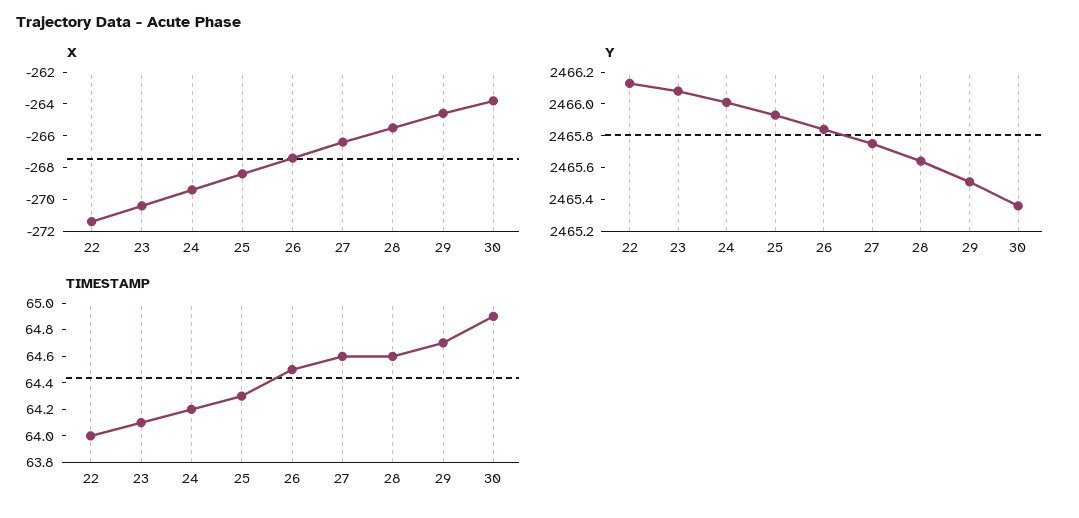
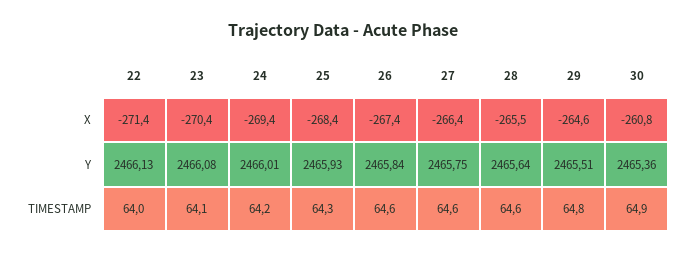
X, 30: -264 -> -260.8
TIMESTAMP, 26: 64.5 -> 64.6
TIMESTAMP, 29: 64.7 -> 64.8

